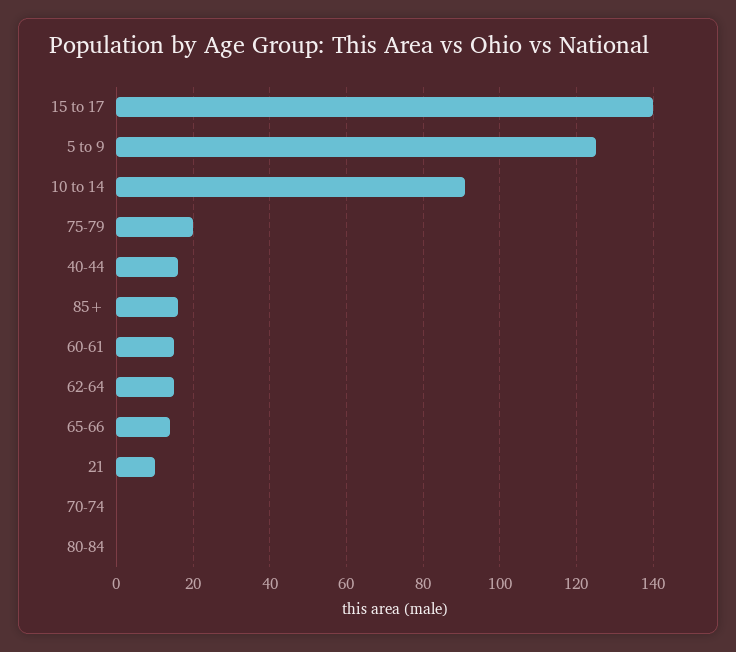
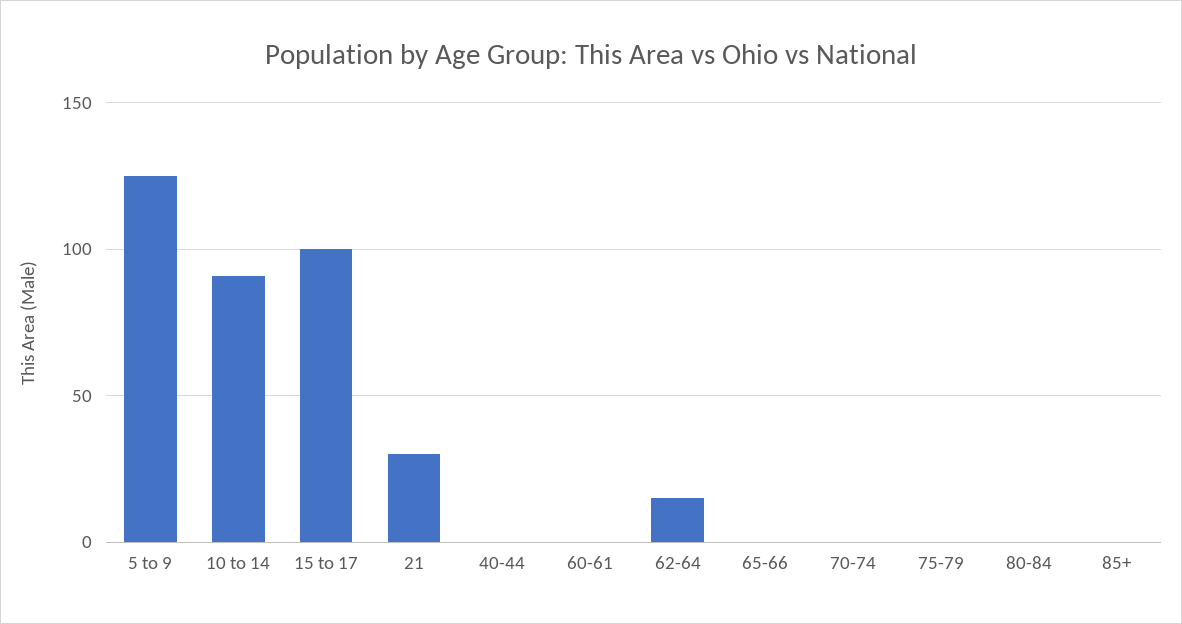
15 to 17: 140 -> 100
75-79: 20 -> 0
40-44: 15 -> 0
85+: 15 -> 0
60-61: 15 -> 0
65-66: 15 -> 0
21: 10 -> 30

